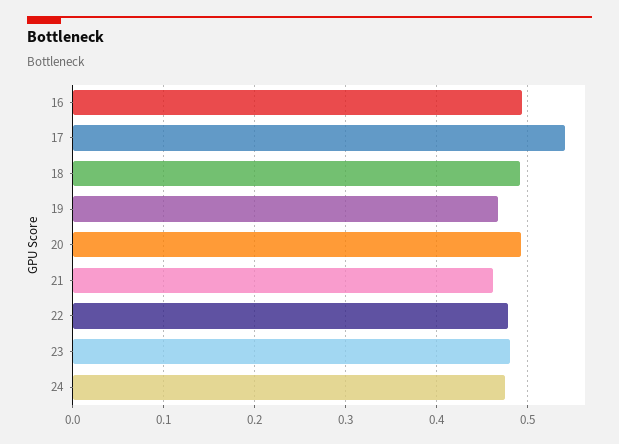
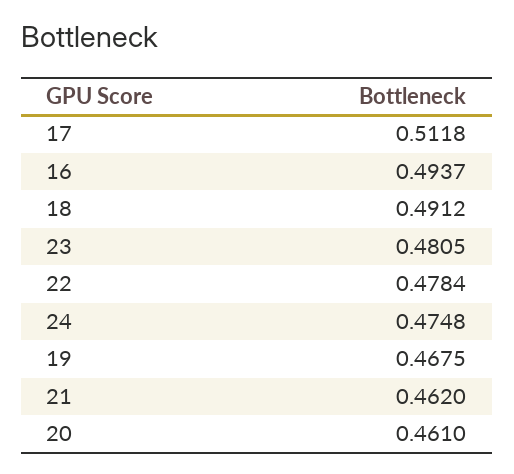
17: 0.54 -> 0.5118
20: 0.49 -> 0.461

